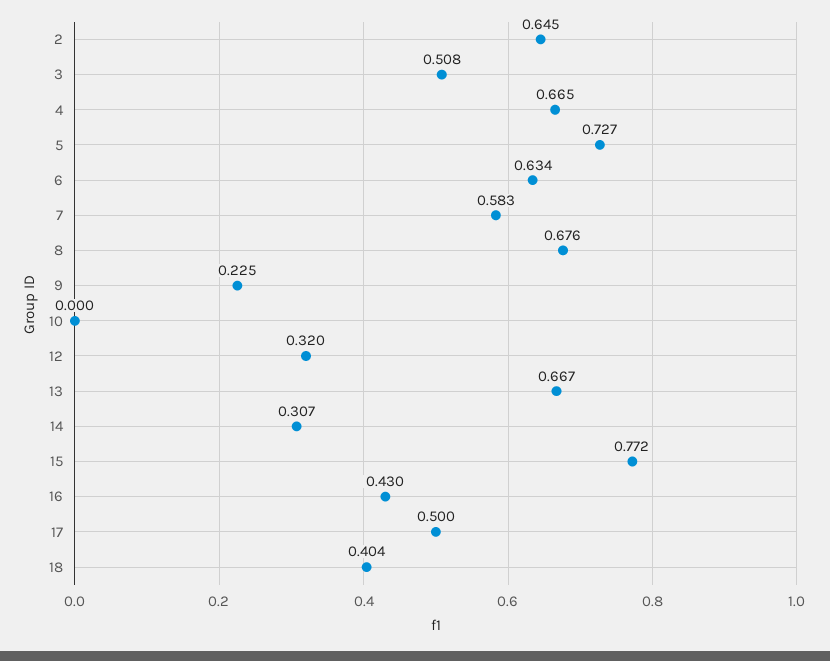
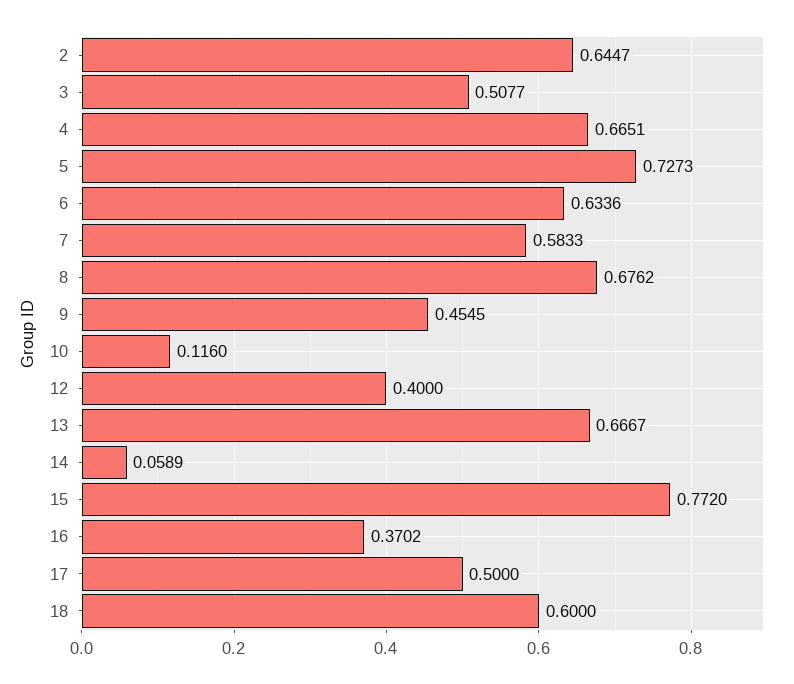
9: 0.225 -> 0.4545
10: 0 -> 0.116
12: 0.32 -> 0.4
14: 0.307 -> 0.0589
16: 0.43 -> 0.3702
18: 0.404 -> 0.6

